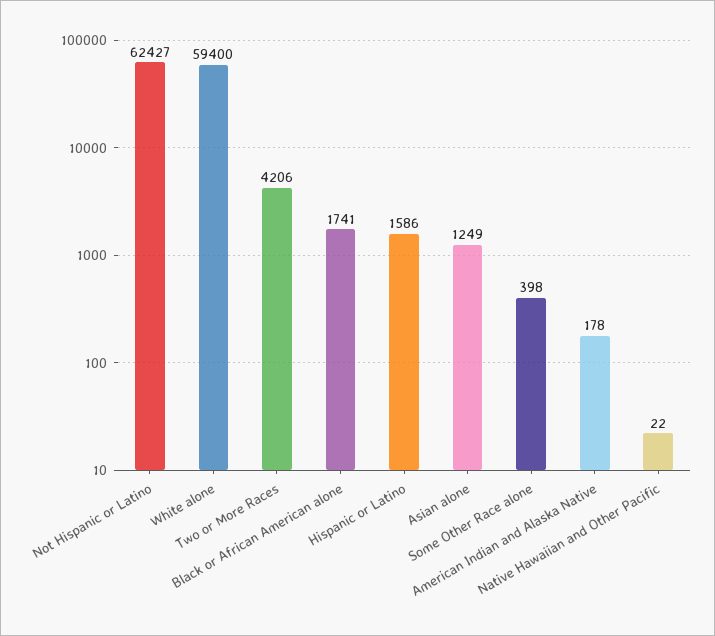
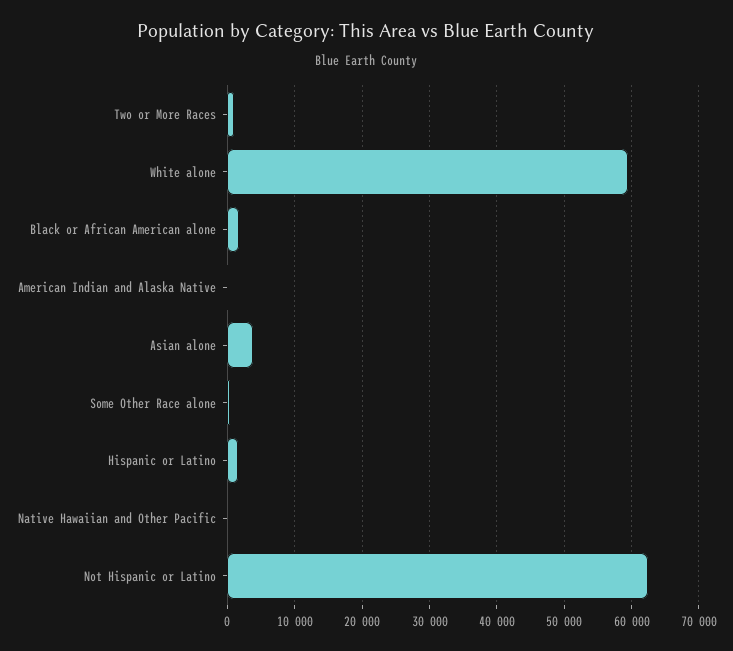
Two or More Races: 4206 -> 1000
Asian alone: 1249 -> 4000

